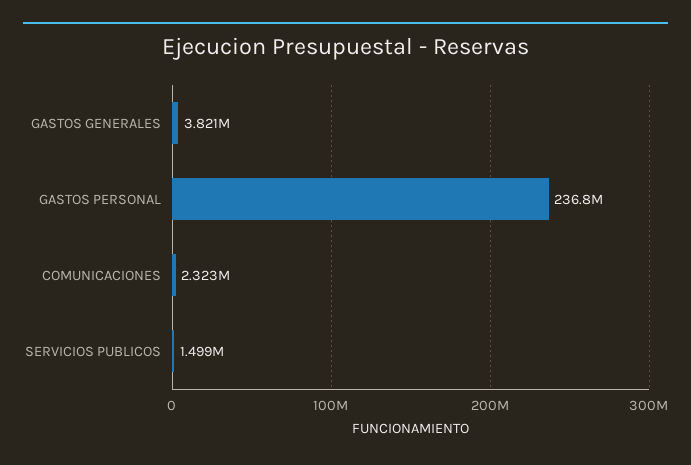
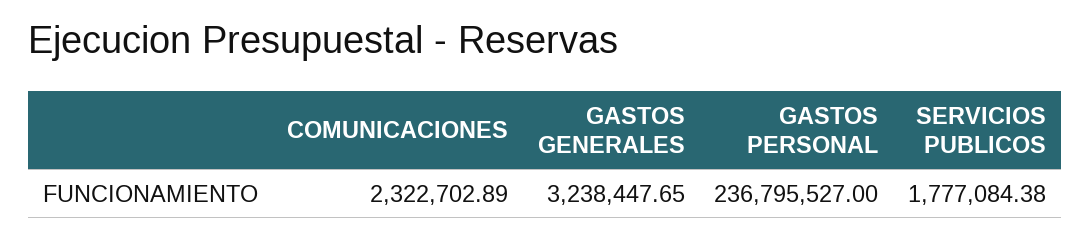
GASTOS GENERALES: 3821000 -> 3238447.65
SERVICIOS PUBLICOS: 1499000 -> 1777084.38

